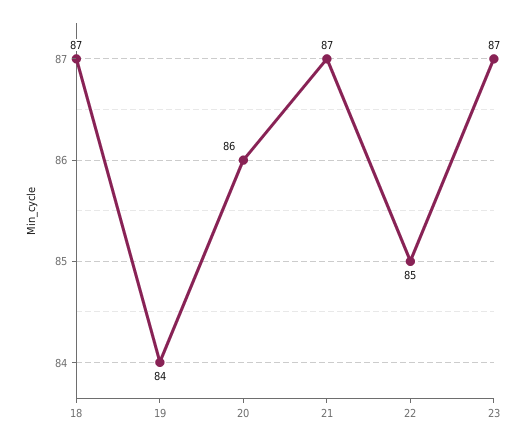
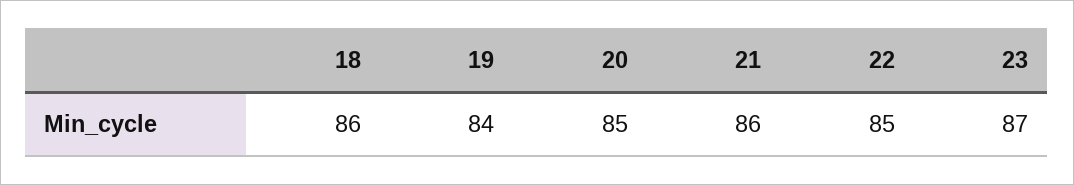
18: 87 -> 86
20: 86 -> 85
21: 87 -> 86

